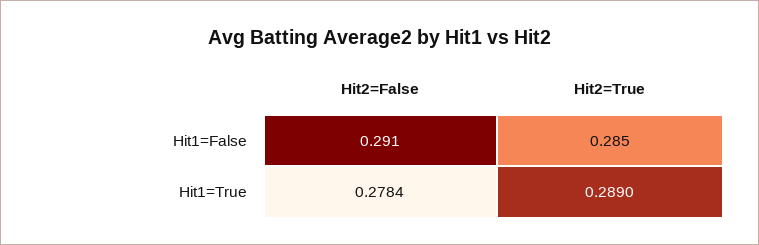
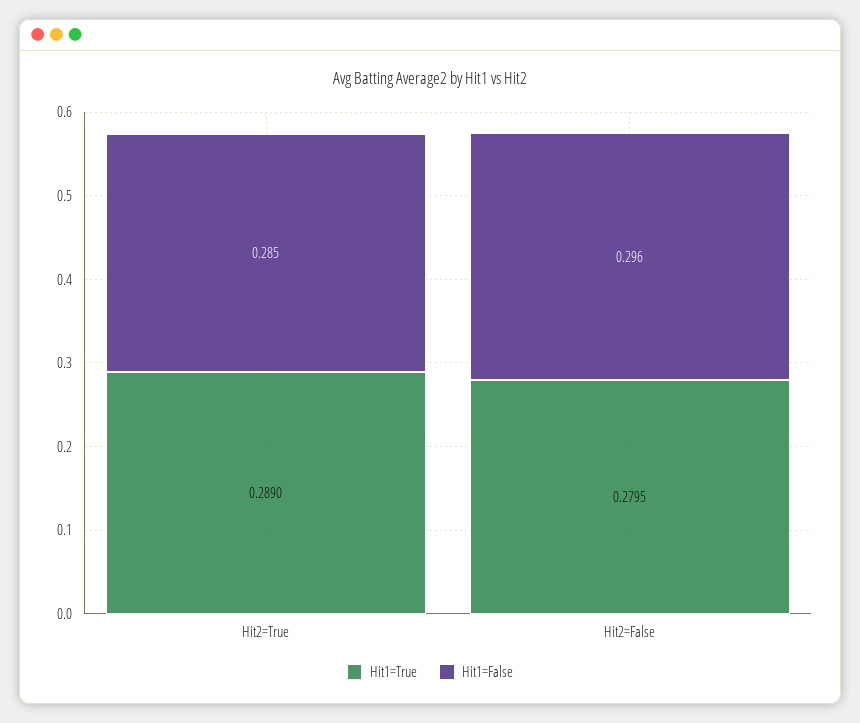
Hit1=False, Hit2=False: 0.291 -> 0.296
Hit1=True, Hit2=False: 0.2784 -> 0.2795

